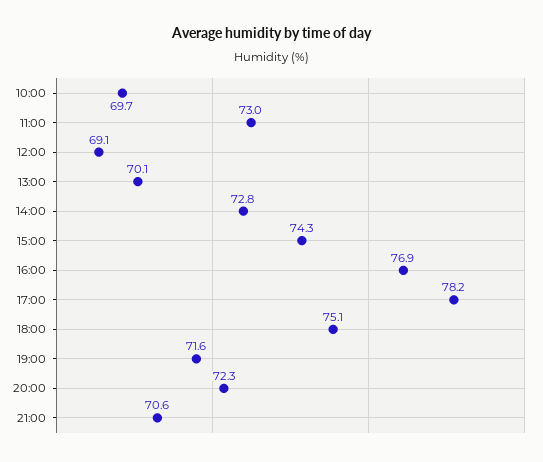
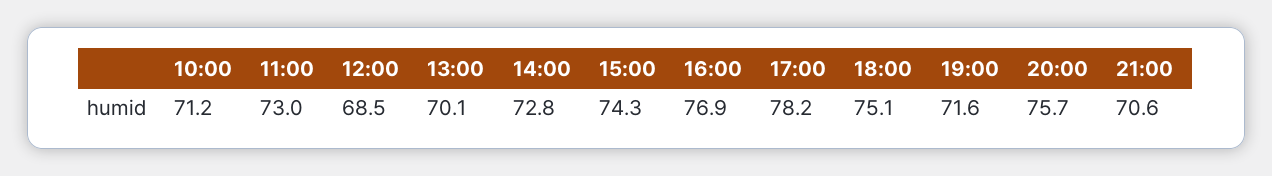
10:00: 69.7 -> 71.2
12:00: 69.1 -> 68.5
20:00: 72.3 -> 75.7

